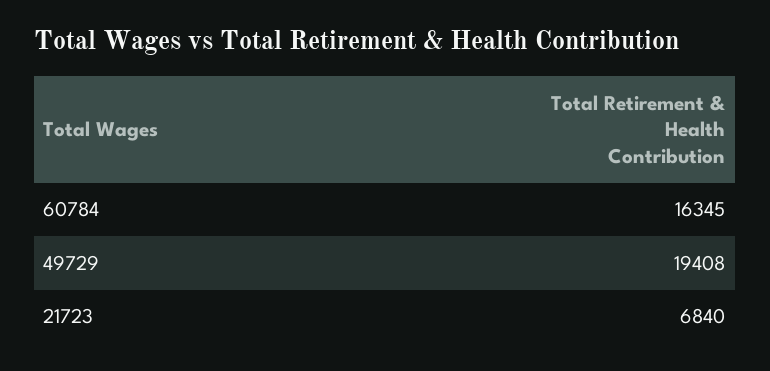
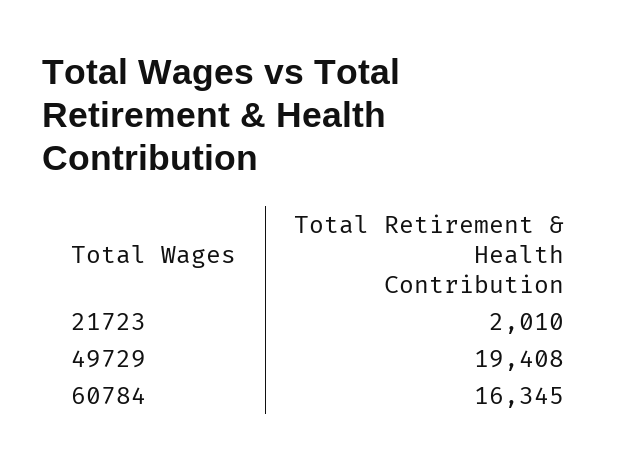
21723: 6840 -> 2010

